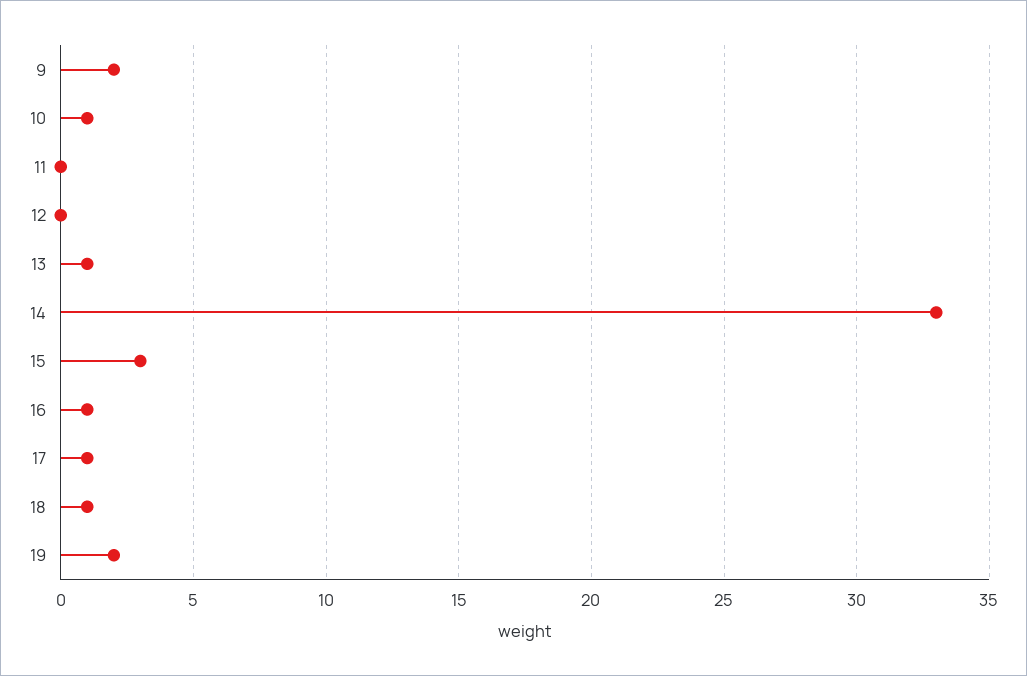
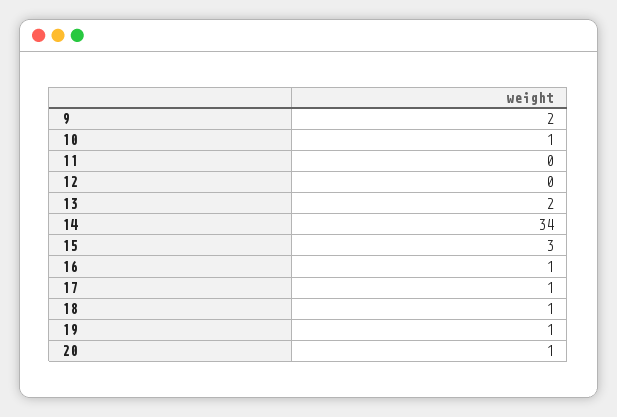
13: 1 -> 2
14: 33 -> 34
19: 2 -> 1
20: none -> 1

